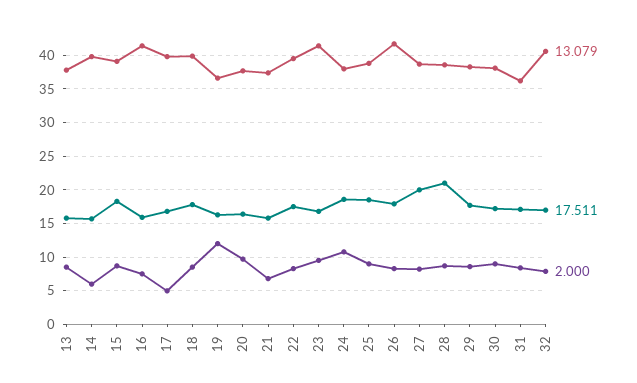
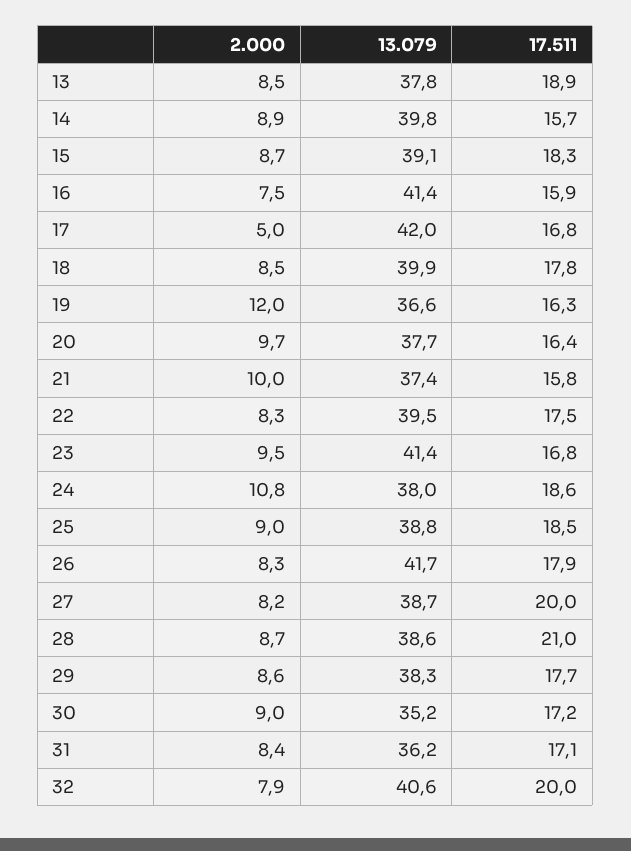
17.511, 13: 16 -> 18.9
2.000, 14: 6 -> 8.9
13.079, 17: 40 -> 42
2.000, 21: 7 -> 10
13.079, 30: 38 -> 35.2
17.511, 32: 17 -> 20

